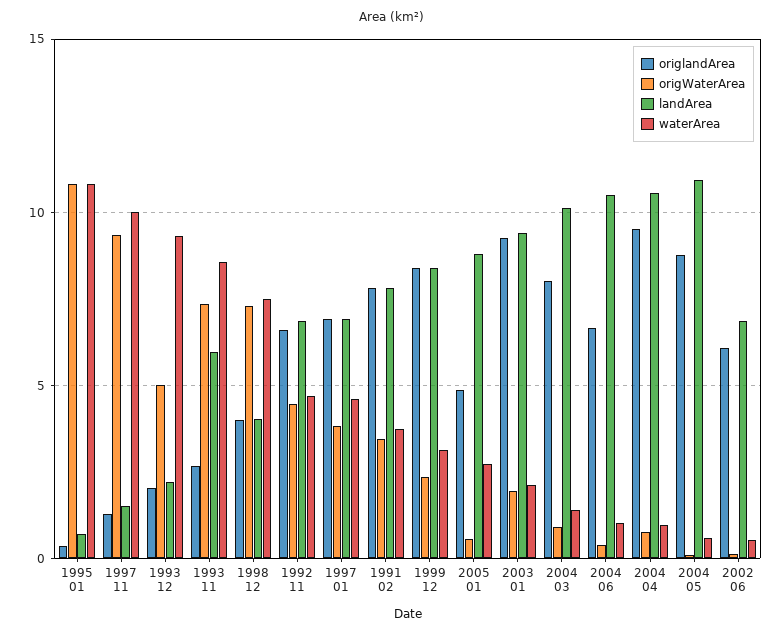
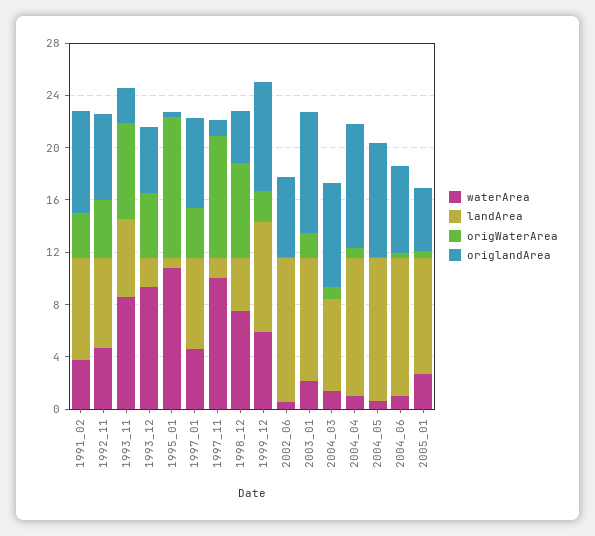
origlandArea, 1993 12: 2 -> 5
waterArea, 1999 12: 3 -> 6
landArea, 2004 03: 10 -> 7
landArea, 2002 06: 7 -> 11

